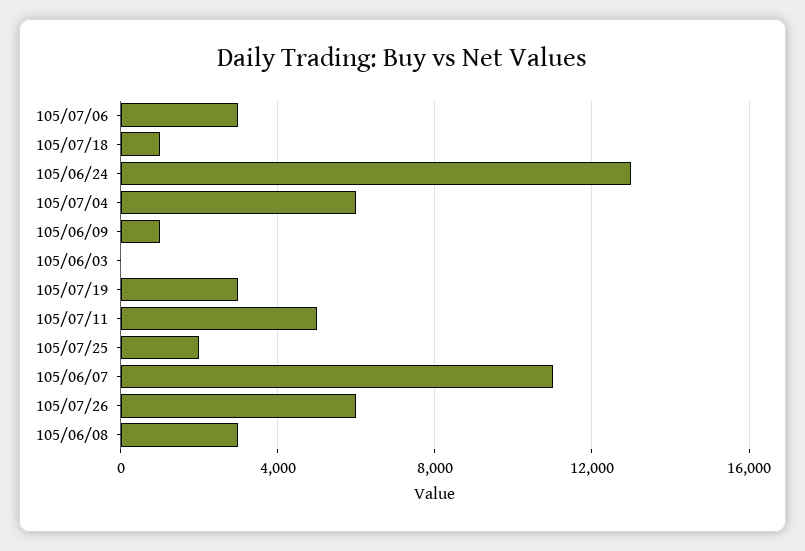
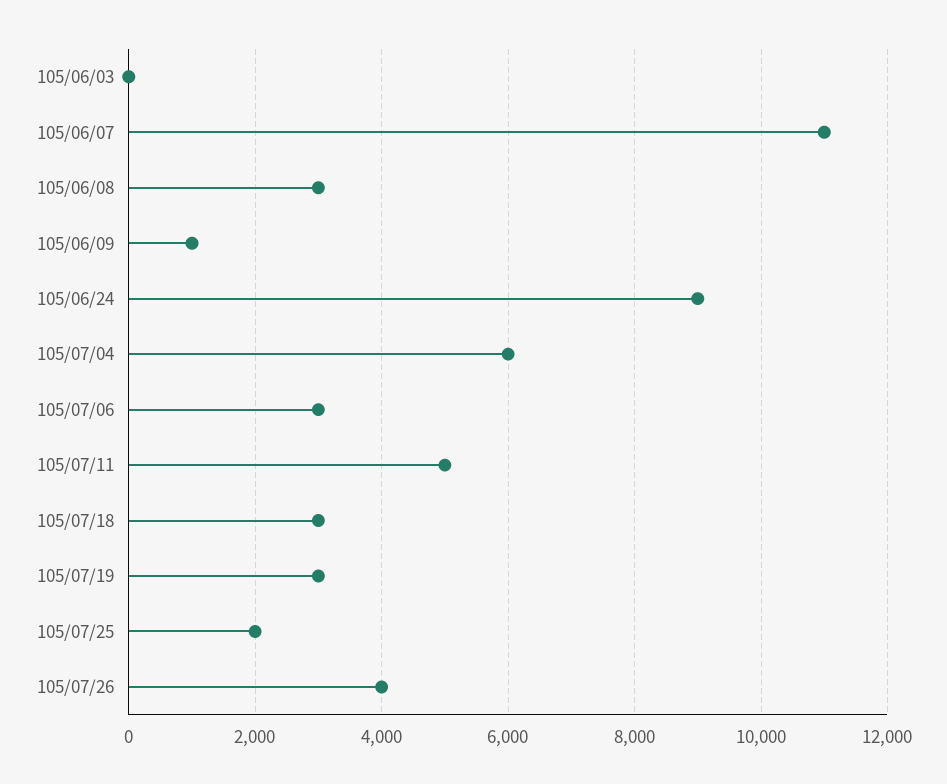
105/07/18: 1000 -> 3000
105/06/24: 13000 -> 9000
105/07/26: 6000 -> 4000

